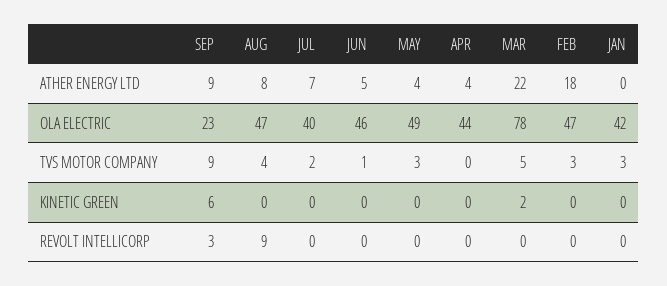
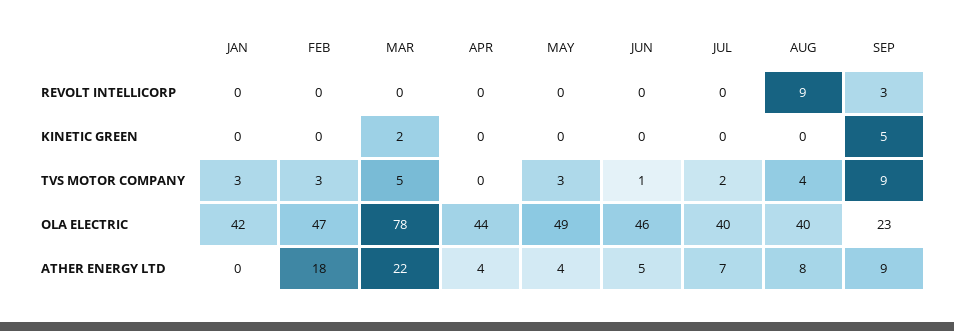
AUG, OLA ELECTRIC: 47 -> 40
SEP, KINETIC GREEN: 6 -> 5

